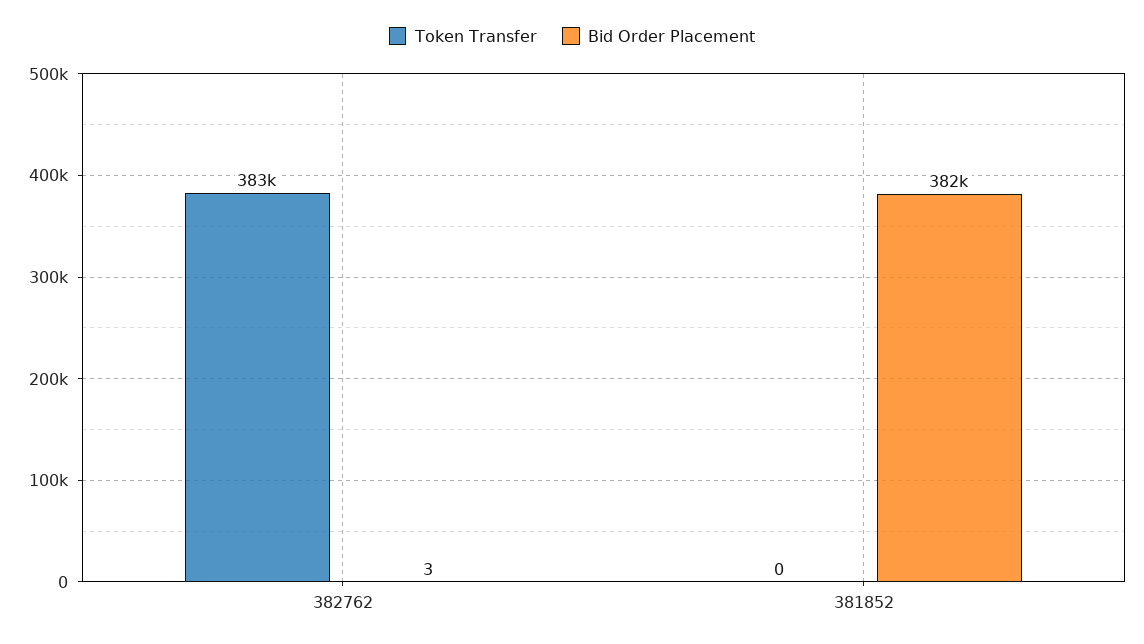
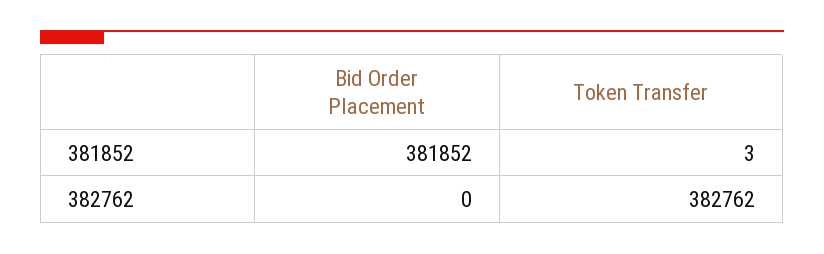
Bid Order Placement, 382762: 3 -> 0
Token Transfer, 381852: 0 -> 3

